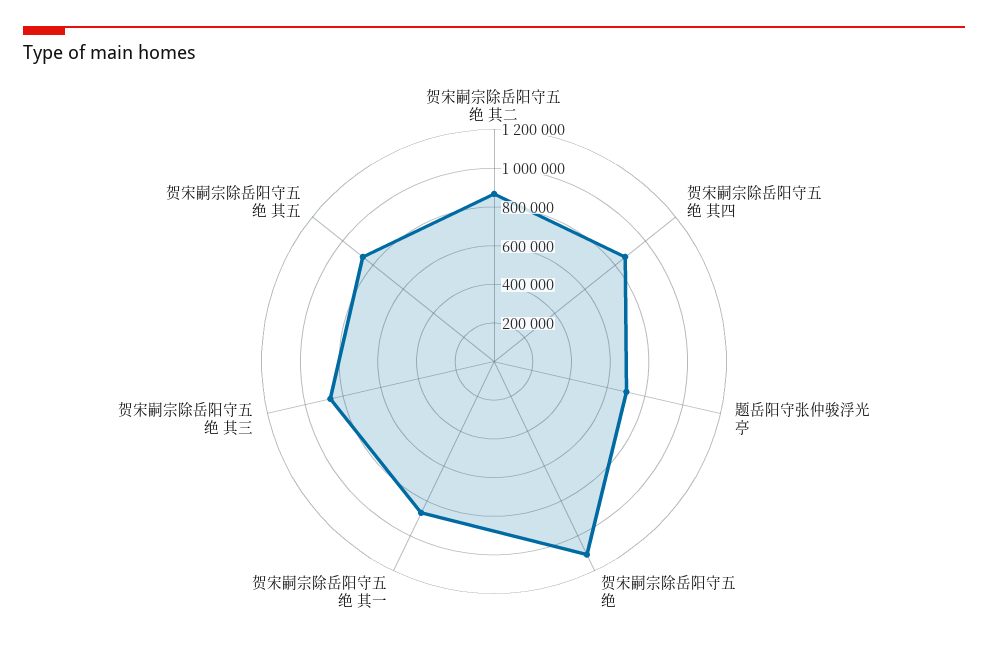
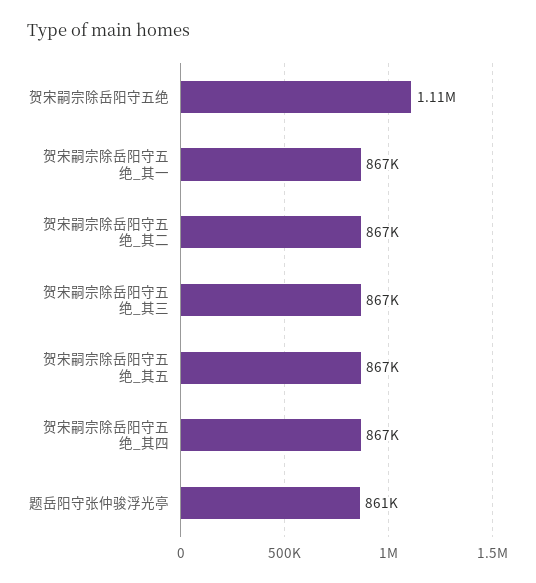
题岳阳守张仲骏浮光亭: 700000 -> 861000

